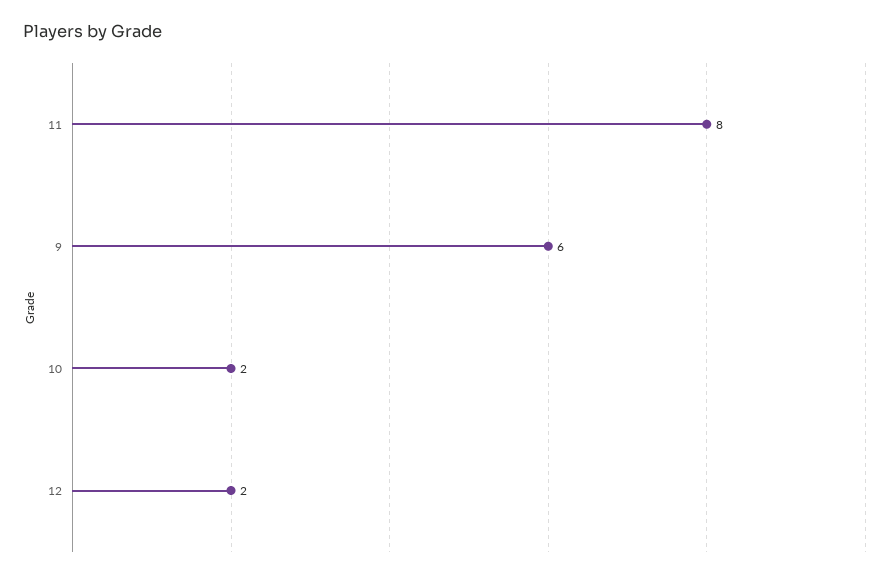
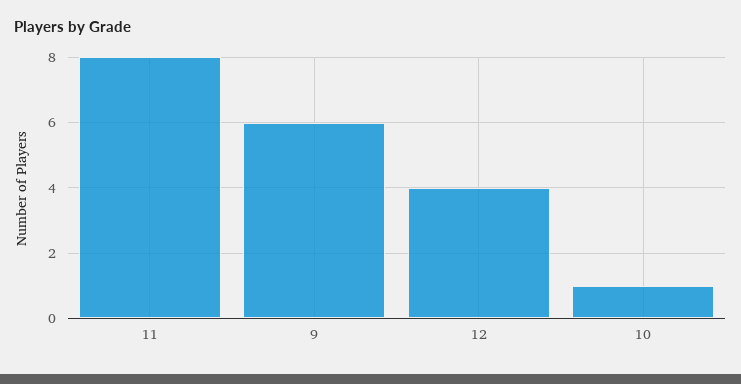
10: 2 -> 1
12: 2 -> 4

